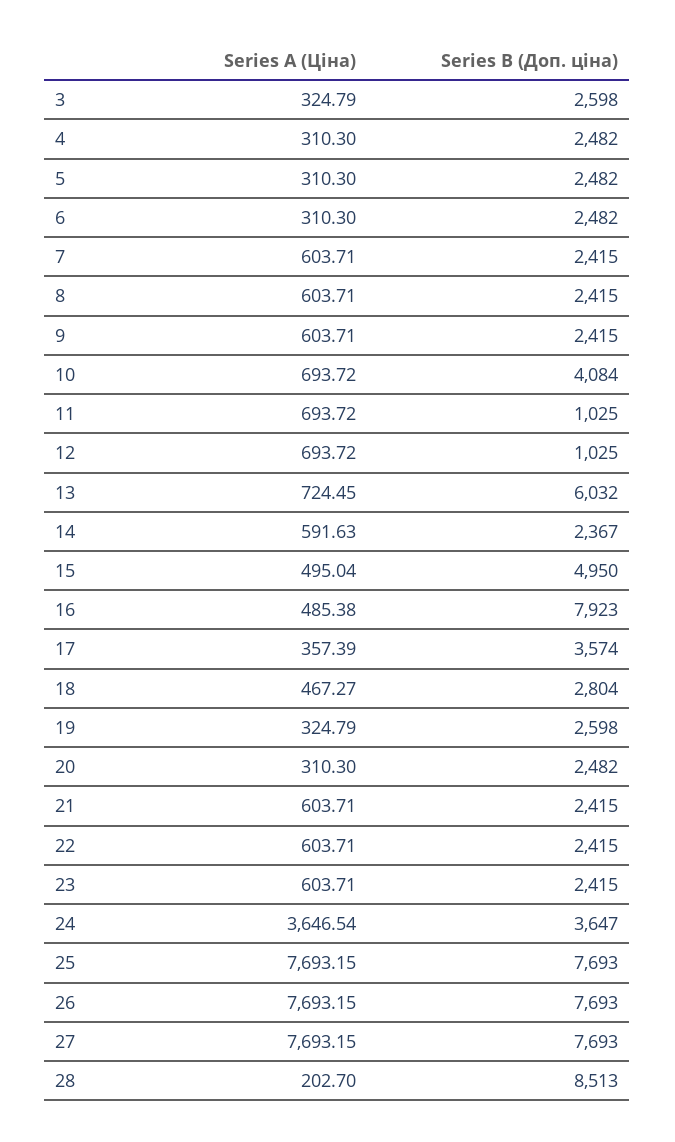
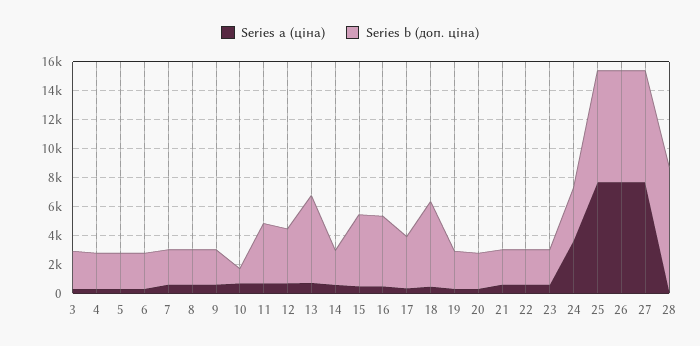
Series B (Доп. ціна), 10: 4084 -> 1000
Series B (Доп. ціна), 11: 1025 -> 4000
Series B (Доп. ціна), 12: 1025 -> 4000
Series B (Доп. ціна), 16: 7923 -> 5000
Series B (Доп. ціна), 18: 2804 -> 6000

